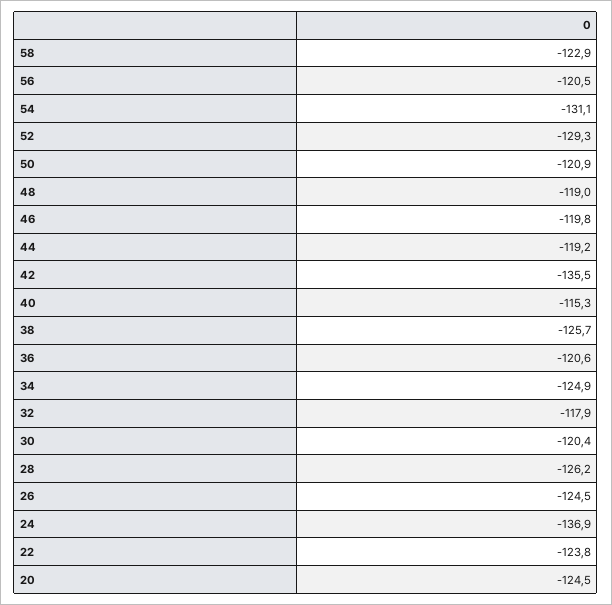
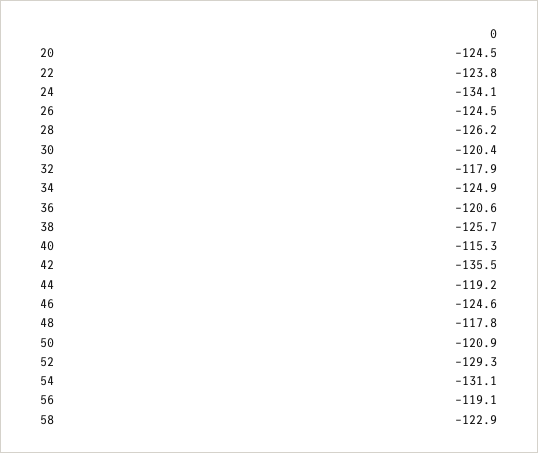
56: -120.5 -> -119.1
48: -119 -> -117.8
46: -119.8 -> -124.6
24: -136.9 -> -134.1

